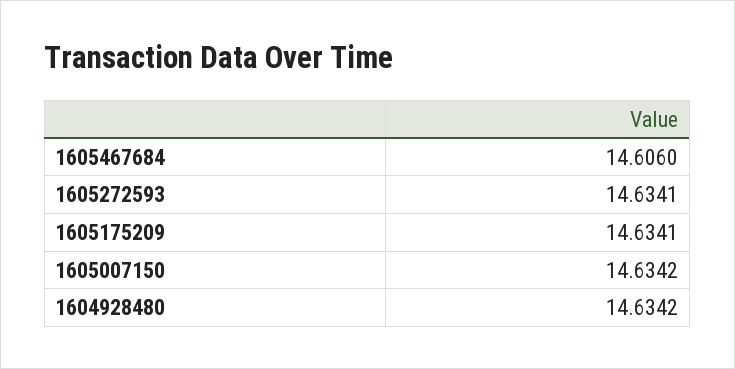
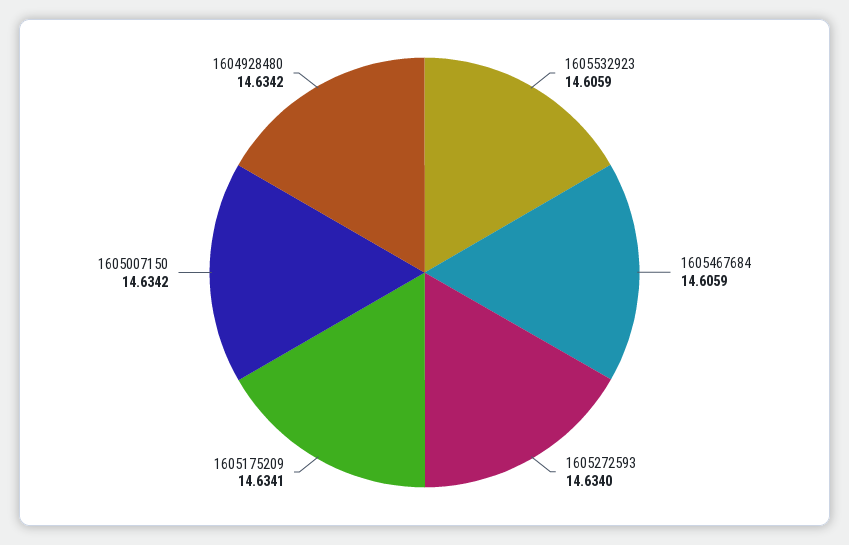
1605467684: 14.606 -> 14.6059
1605272593: 14.6341 -> 14.634
1605532923: none -> 14.6059

